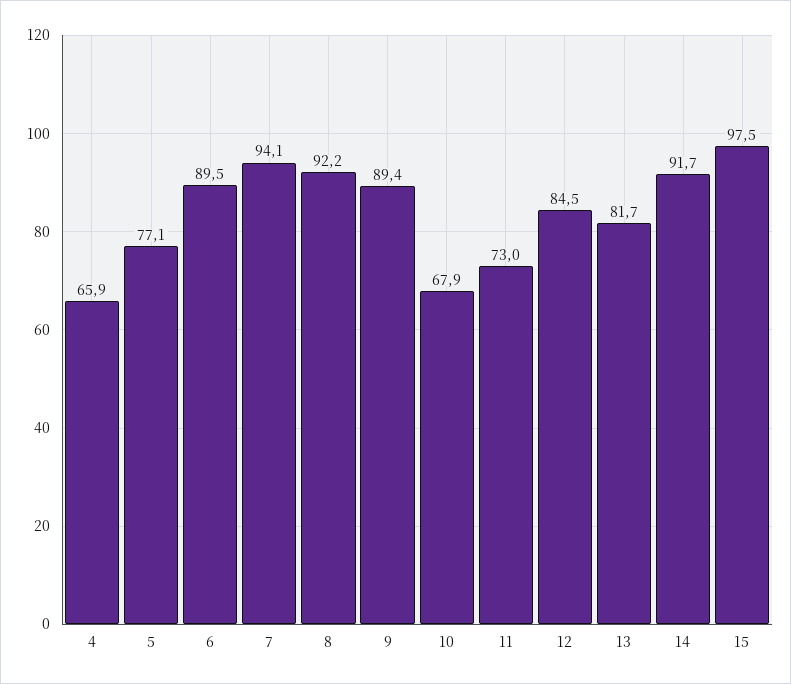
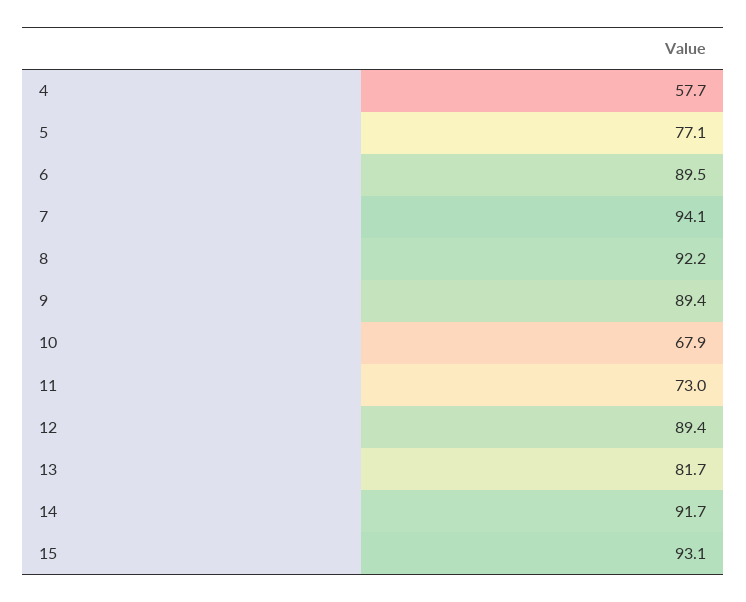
4: 65.9 -> 57.7
12: 84.5 -> 89.4
15: 97.5 -> 93.1

